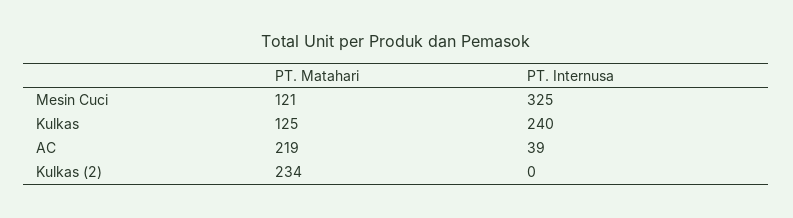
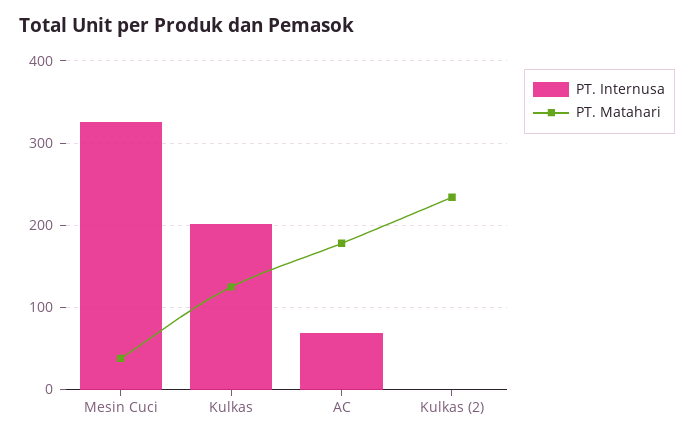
PT. Matahari, Mesin Cuci: 121 -> 40
PT. Internusa, Kulkas: 240 -> 200
PT. Matahari, AC: 219 -> 180
PT. Internusa, AC: 39 -> 70

